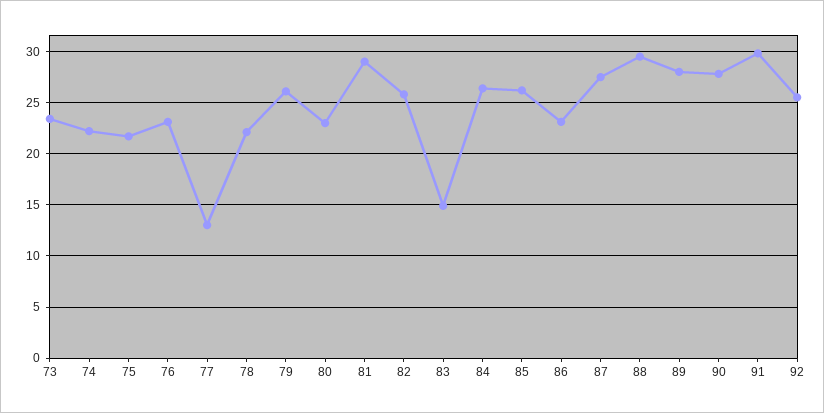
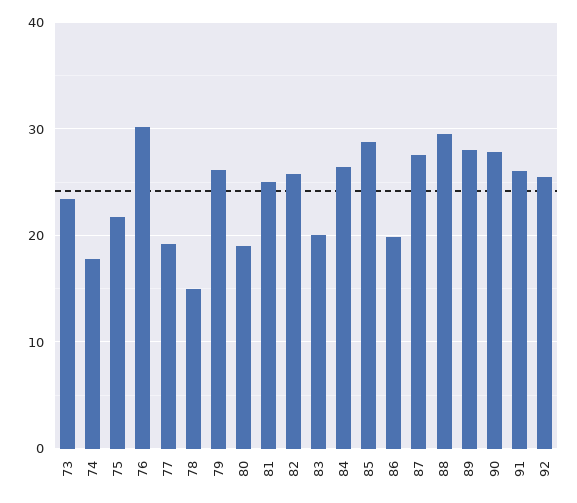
74: 22 -> 18
76: 23 -> 30
77: 13 -> 19
78: 22 -> 15
80: 23 -> 19
81: 29 -> 25
83: 15 -> 20
85: 26 -> 29
86: 23 -> 20
91: 30 -> 26

